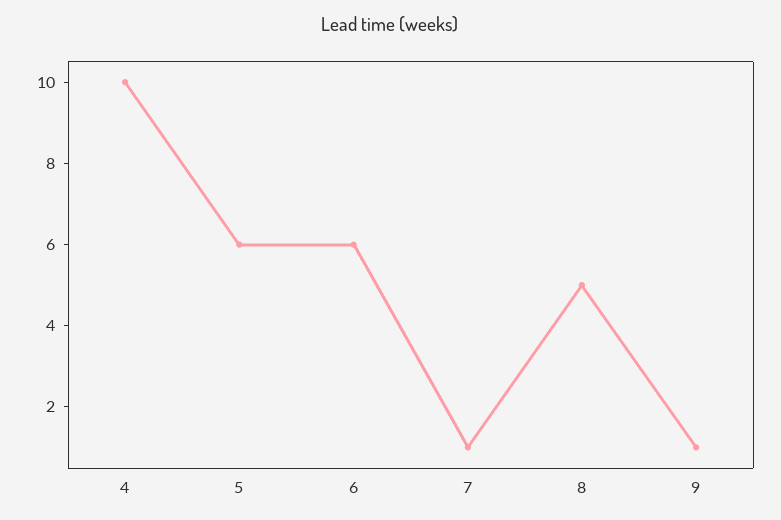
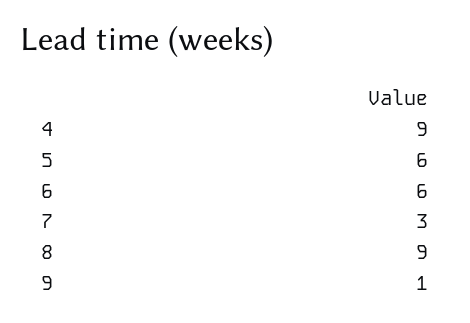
4: 10 -> 9
7: 1 -> 3
8: 5 -> 9

